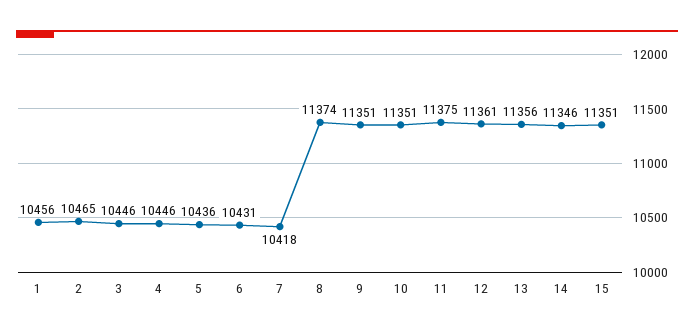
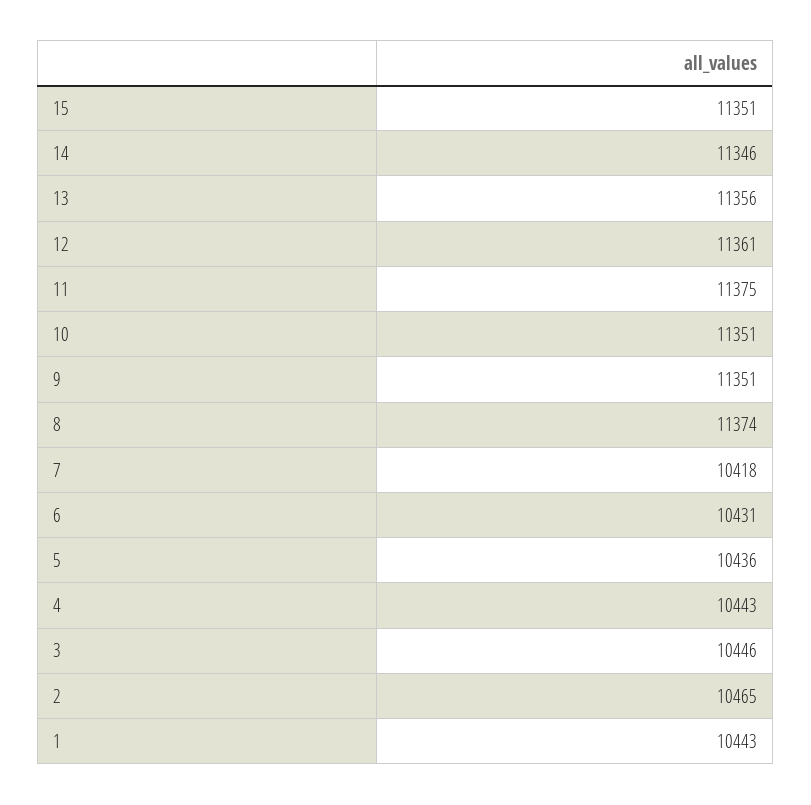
1: 10456 -> 10443
4: 10446 -> 10443

